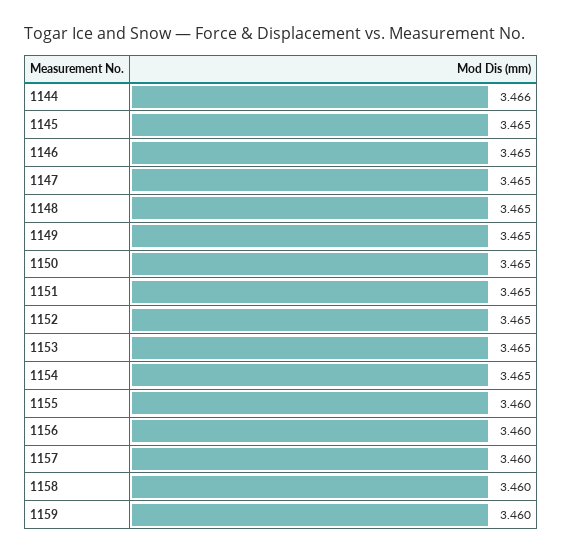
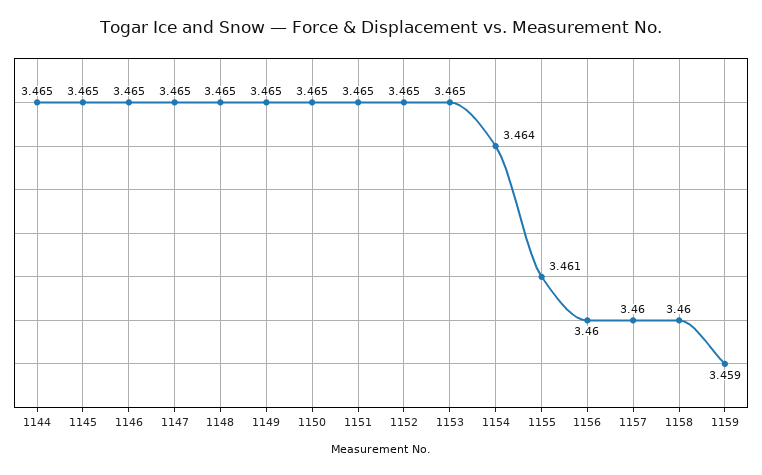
1144: 3.466 -> 3.465
1154: 3.465 -> 3.464
1155: 3.46 -> 3.461
1159: 3.46 -> 3.459

